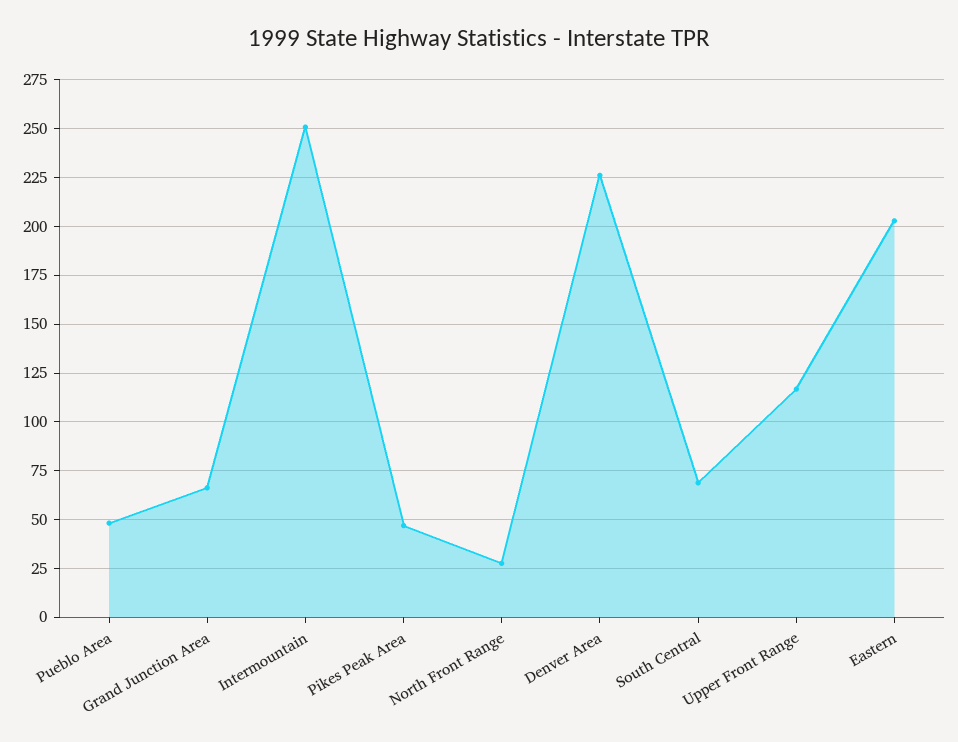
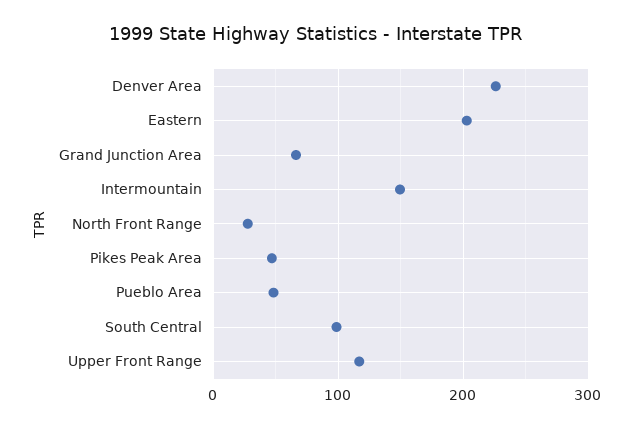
Intermountain: 250 -> 150
South Central: 70 -> 100

